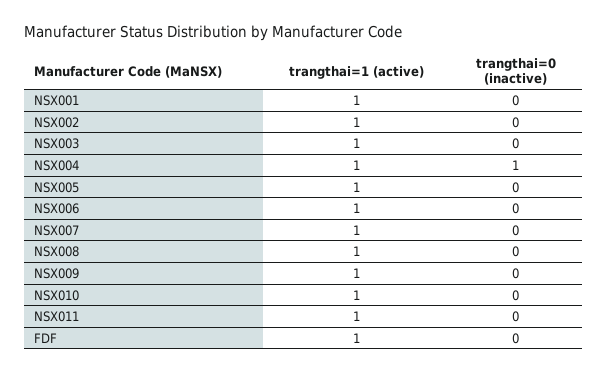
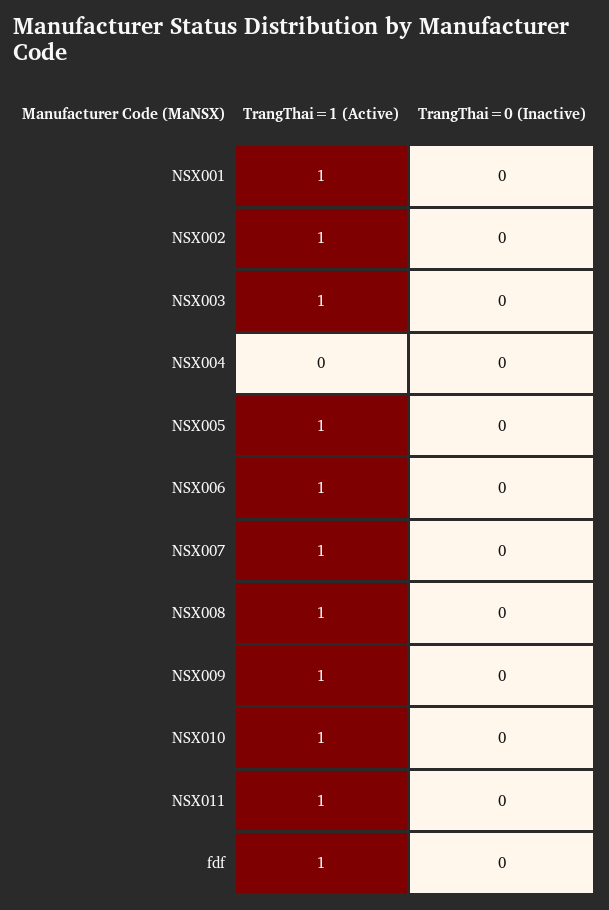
trangthai=1 (active), NSX004: 1 -> 0
trangthai=0 (inactive), NSX004: 1 -> 0

